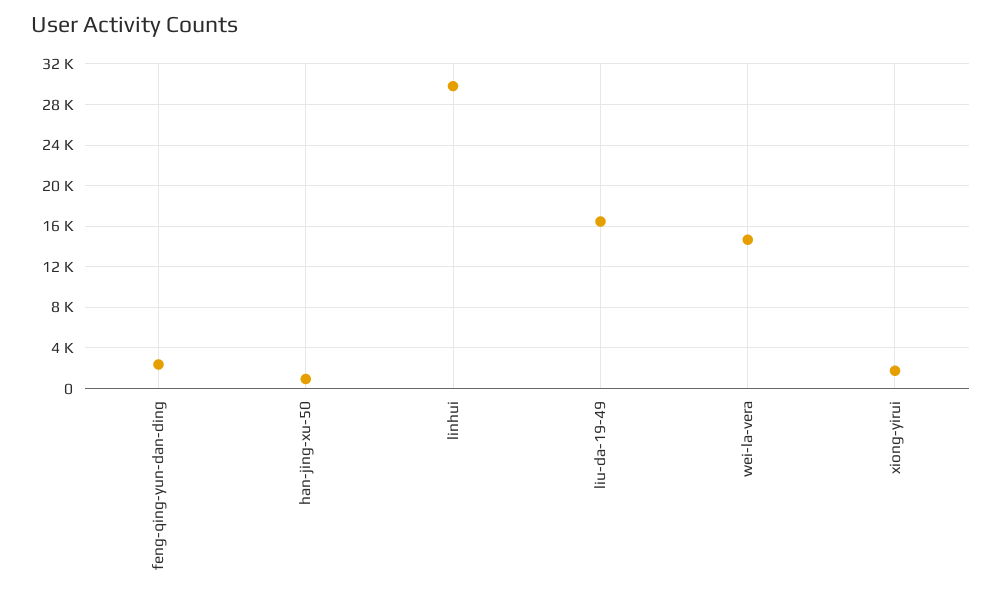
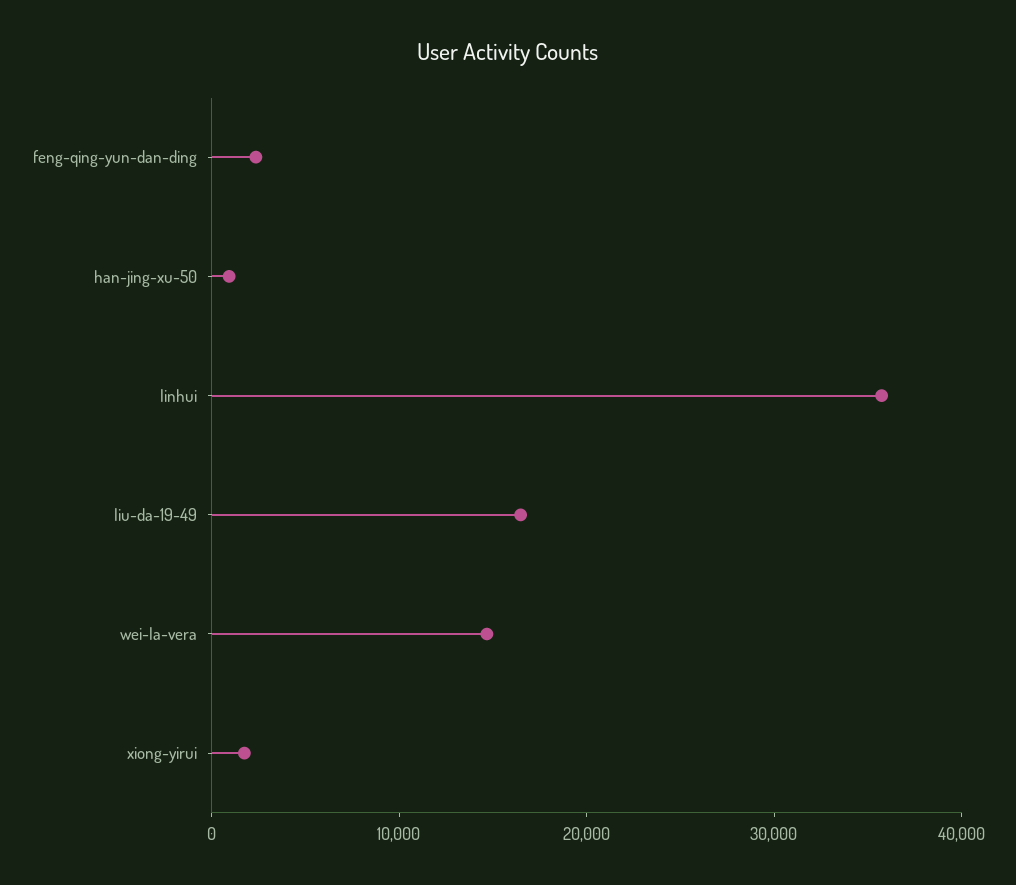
linhui: 30000 -> 36000

